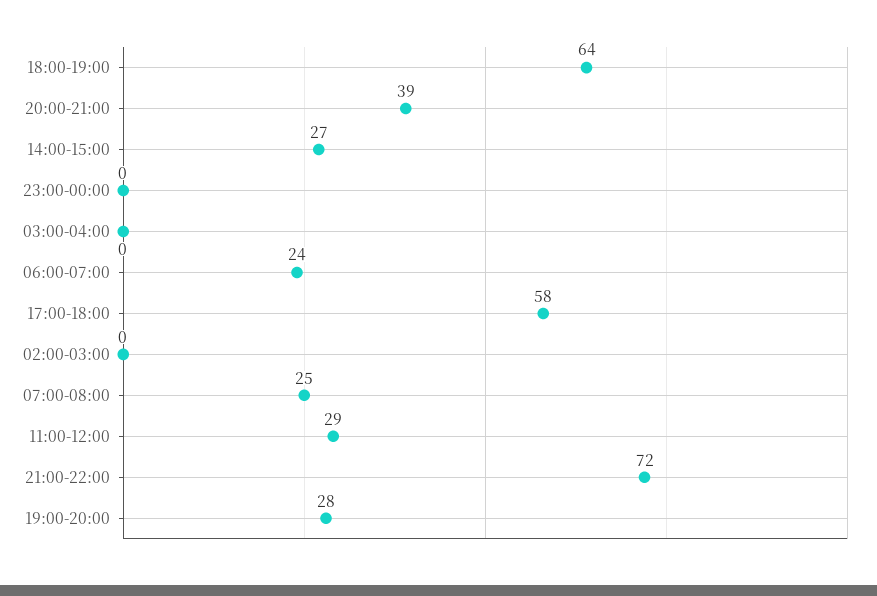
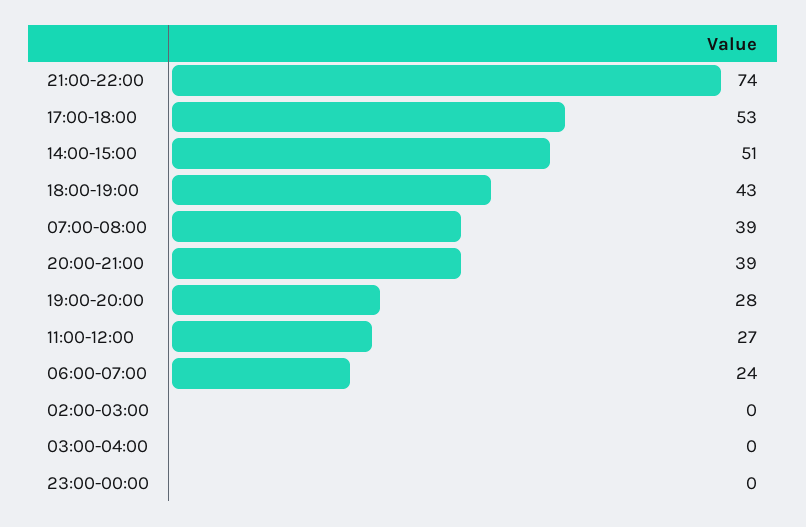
18:00-19:00: 64 -> 43
14:00-15:00: 27 -> 51
17:00-18:00: 58 -> 53
07:00-08:00: 25 -> 39
11:00-12:00: 29 -> 27
21:00-22:00: 72 -> 74

